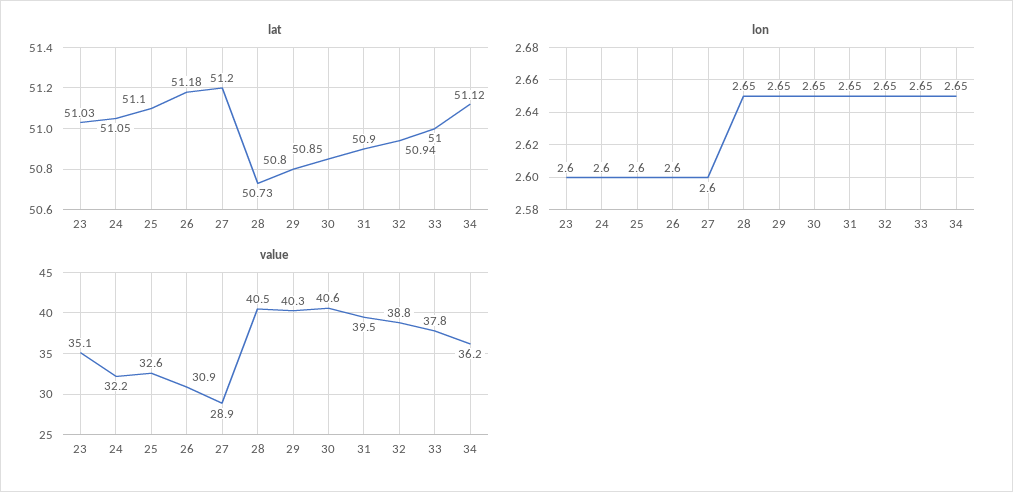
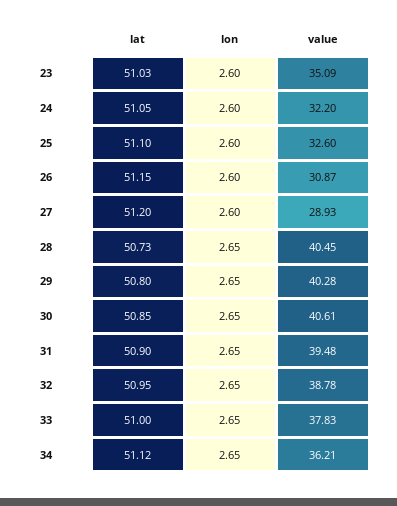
lat, 26: 51.18 -> 51.15
lat, 32: 50.94 -> 50.95

